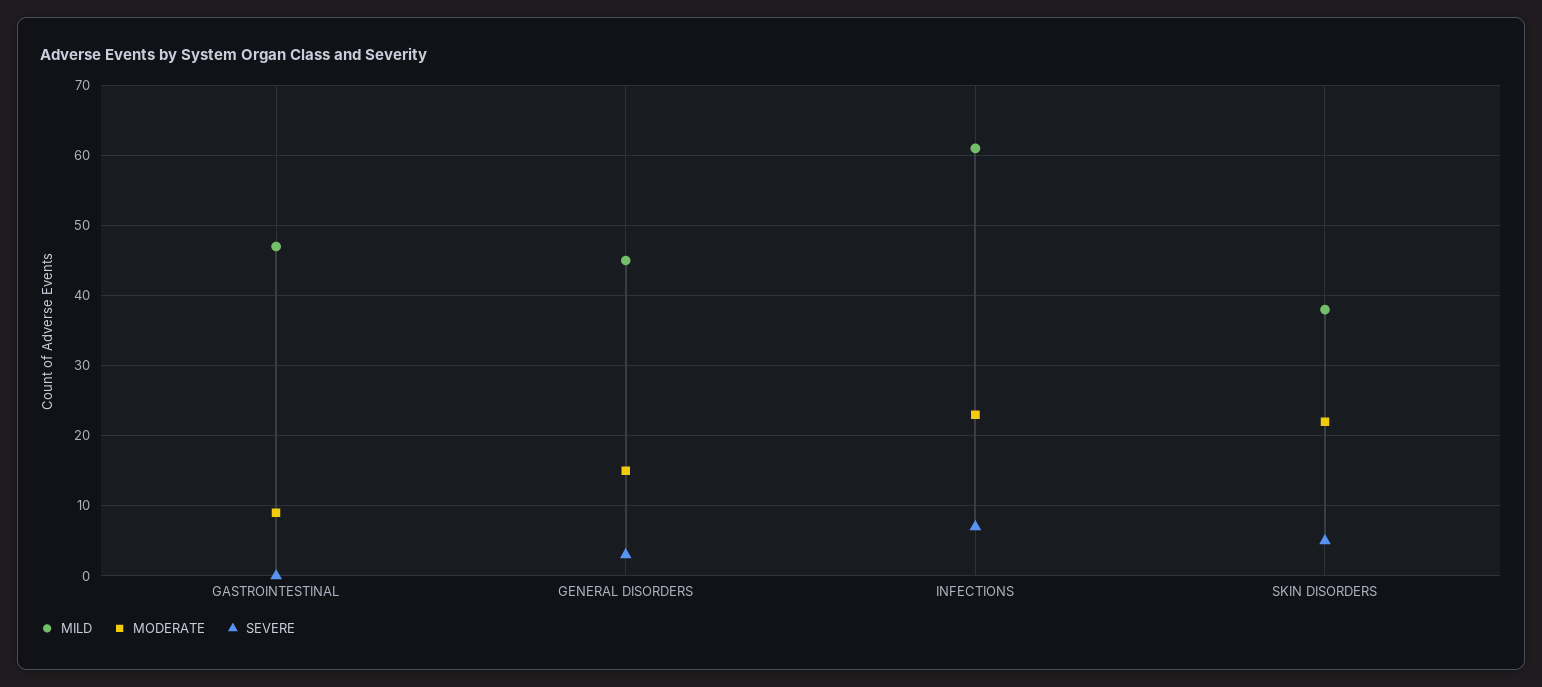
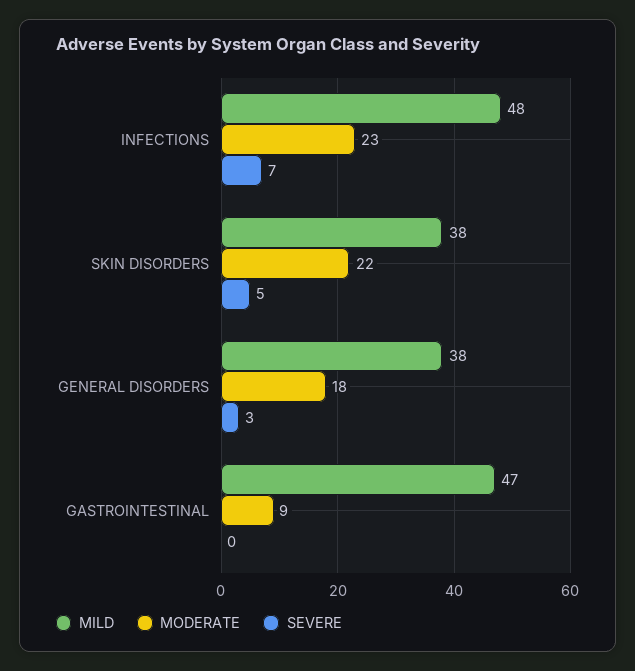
MILD, GENERAL DISORDERS: 45 -> 38
MODERATE, GENERAL DISORDERS: 15 -> 18
MILD, INFECTIONS: 61 -> 48

